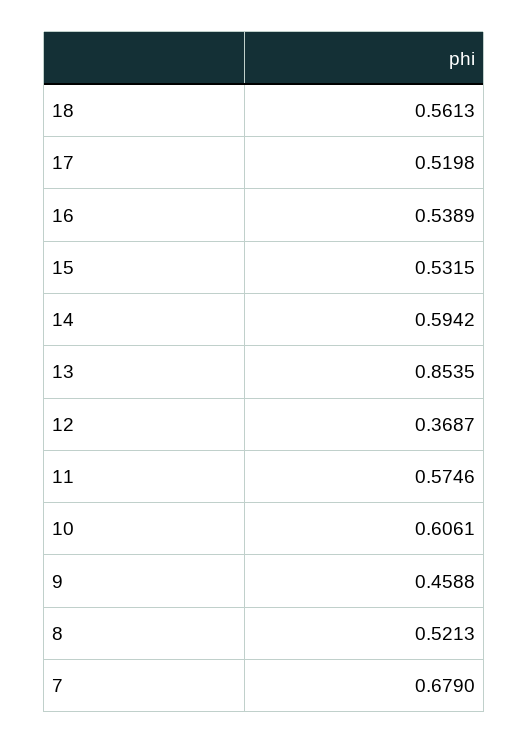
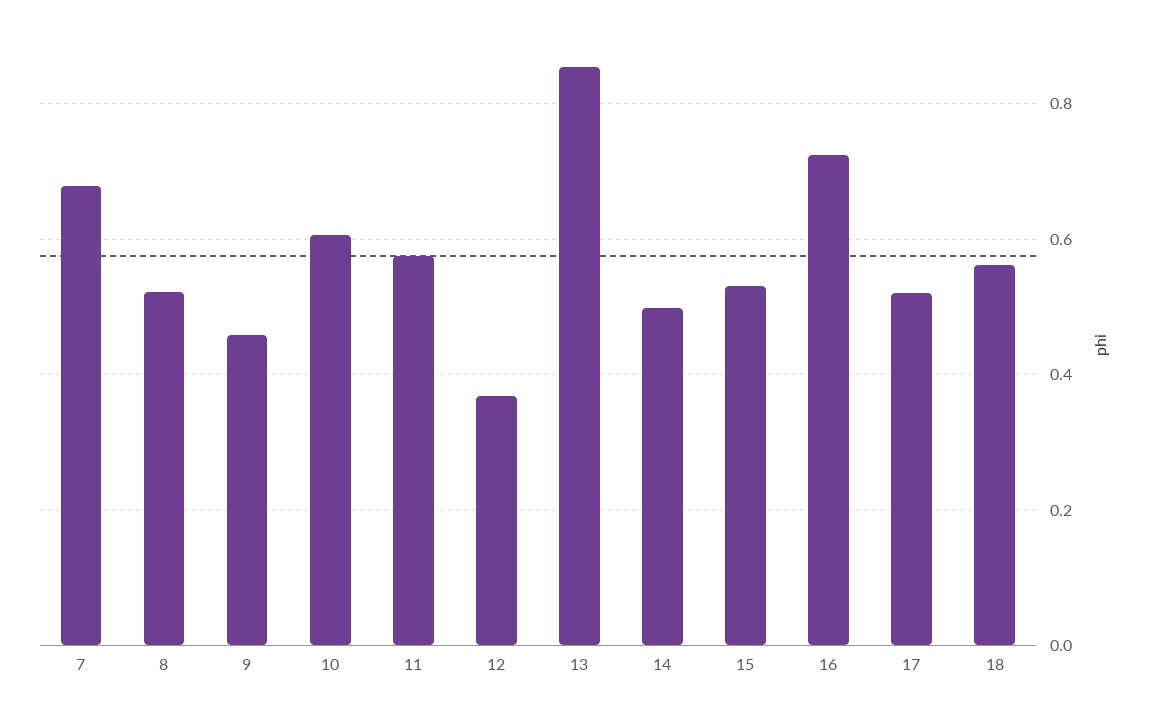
16: 0.5389 -> 0.72
14: 0.5942 -> 0.5

